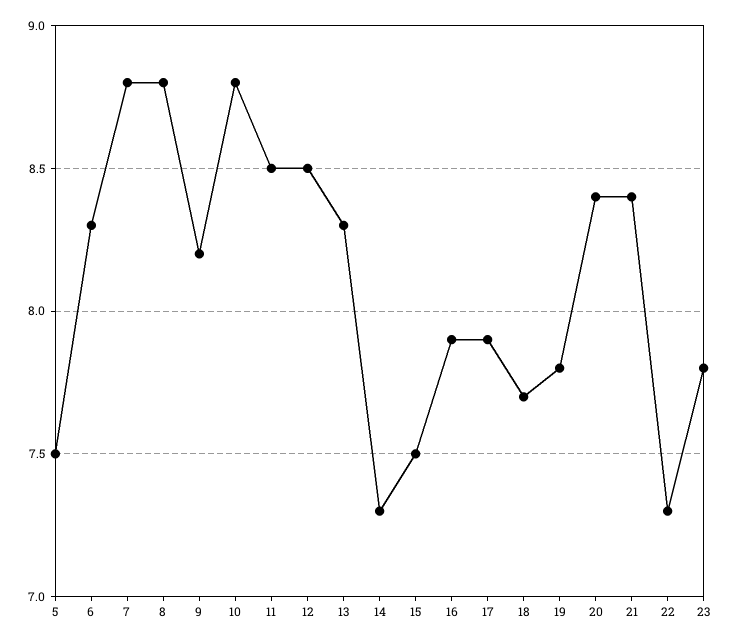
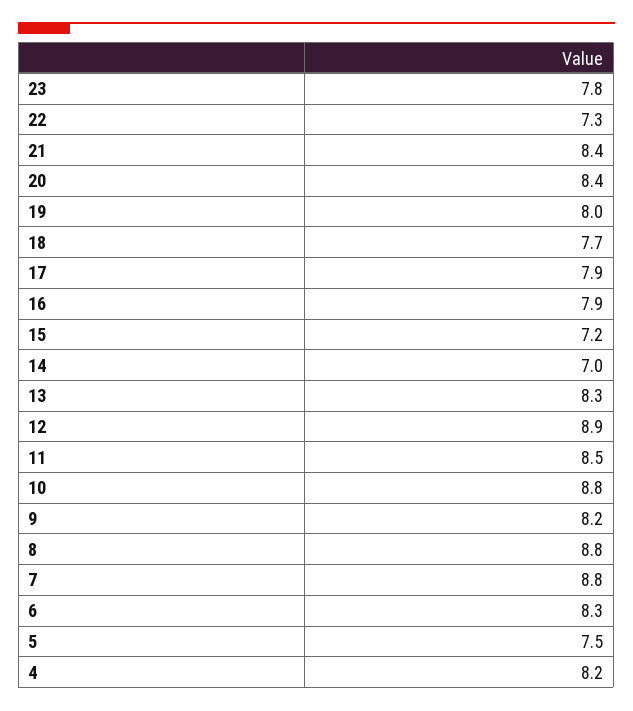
12: 8.5 -> 8.9
14: 7.3 -> 7
15: 7.5 -> 7.2
19: 7.8 -> 8
4: none -> 8.2

